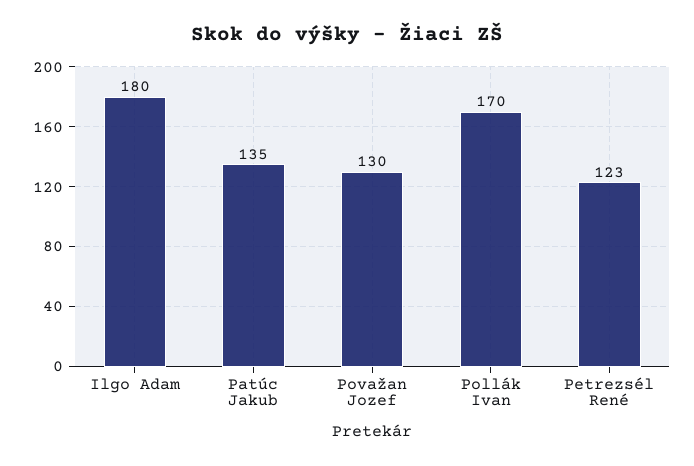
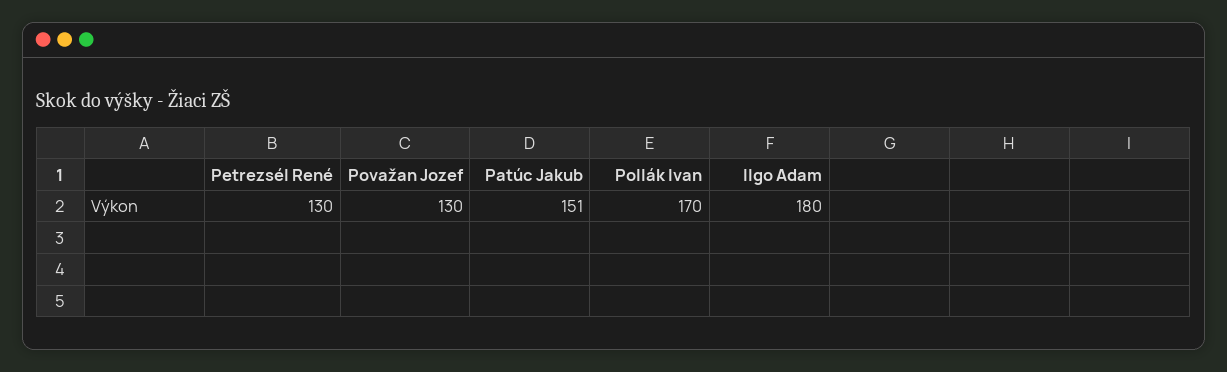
Patúc Jakub: 135 -> 151
Petrezsél René: 123 -> 130

